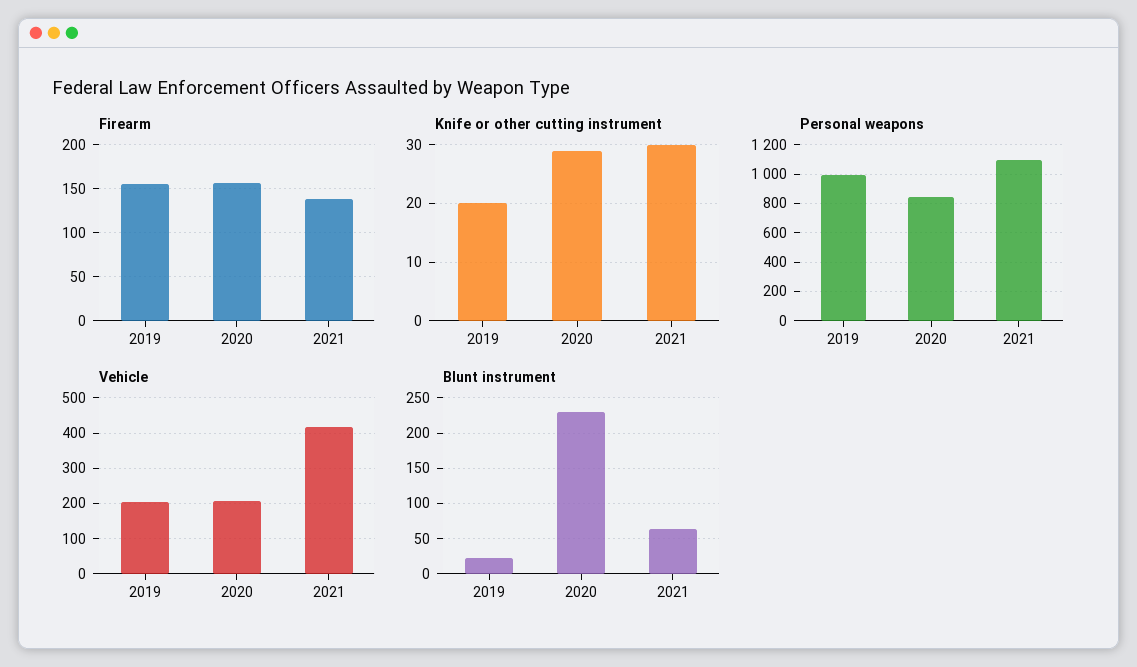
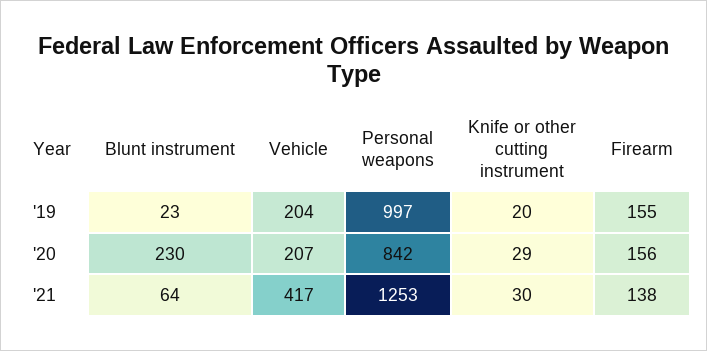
Personal weapons, 2021: 1100 -> 1253

